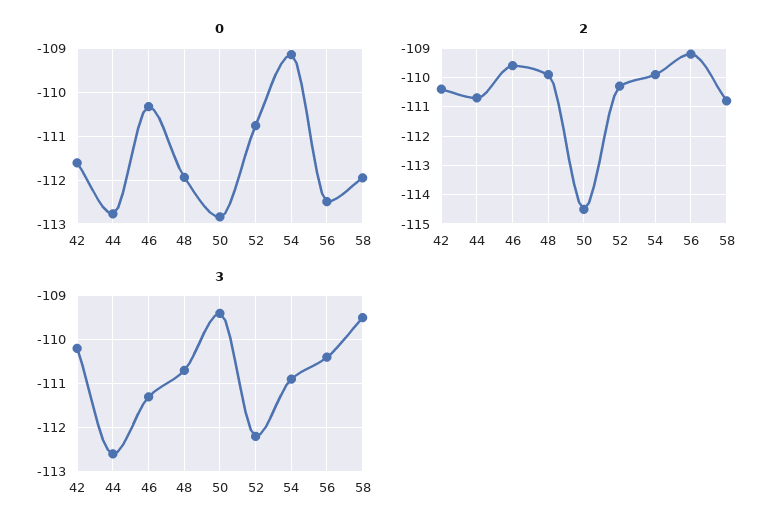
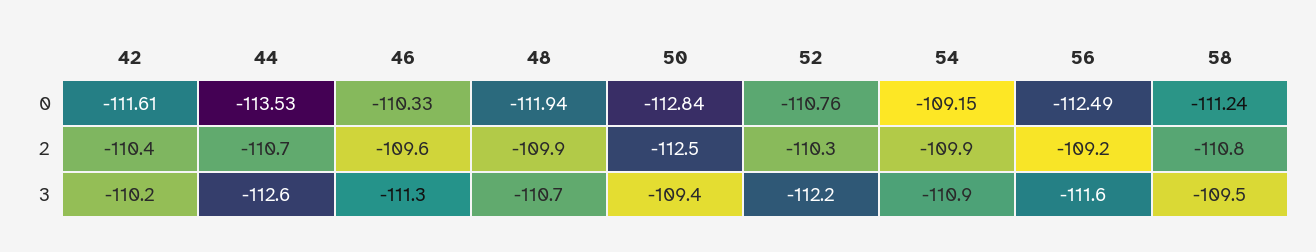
0, 44: -112.8 -> -113.53
0, 58: -112 -> -111.24
2, 50: -114.5 -> -112.5
3, 56: -110.5 -> -111.6

